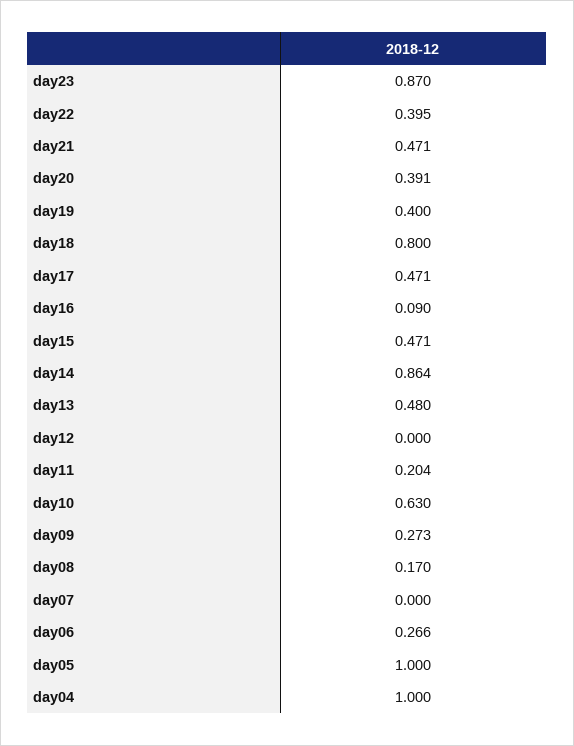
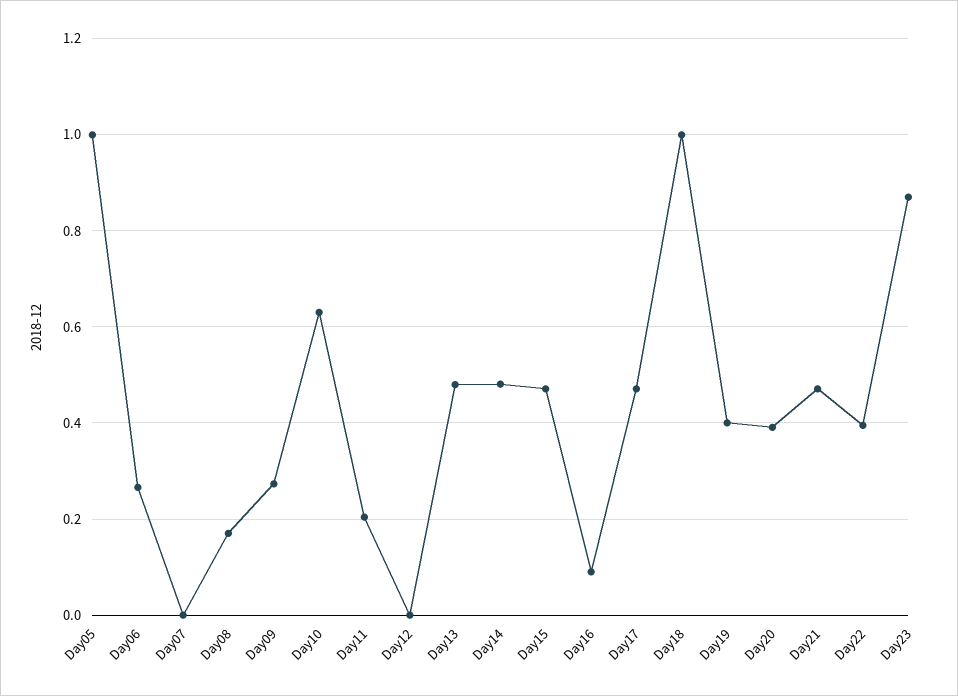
day18: 0.8 -> 1
day14: 0.864 -> 0.48
day04: 1 -> none

